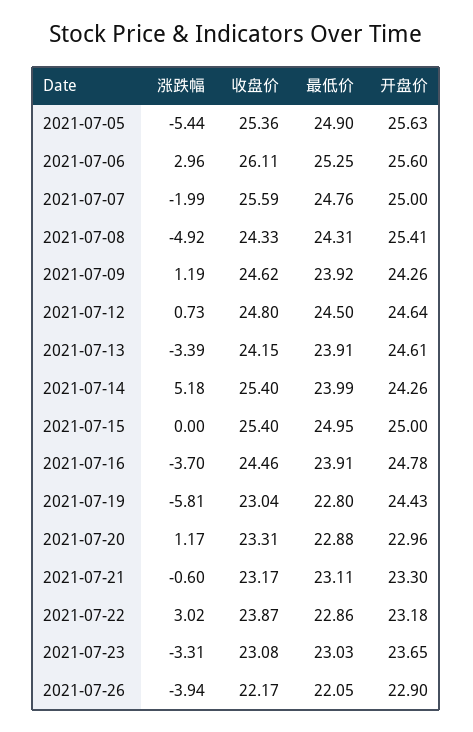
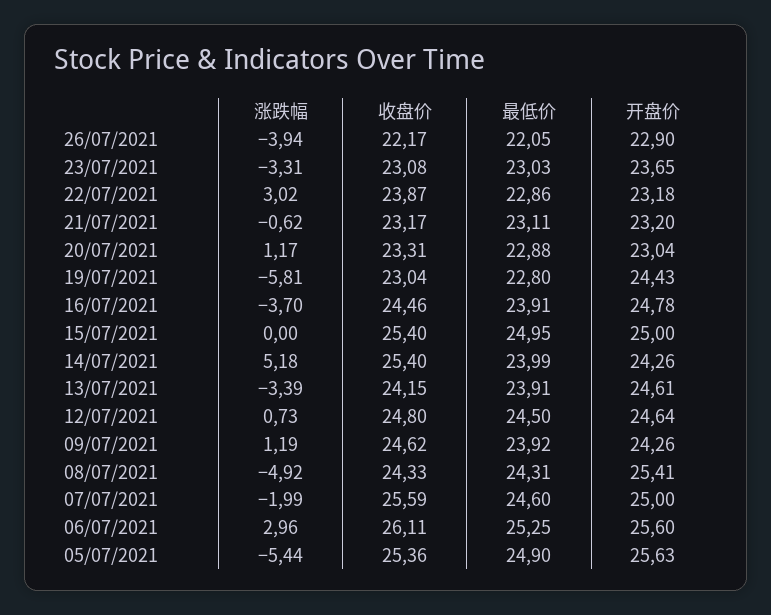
最低价, 2021-07-07: 24.76 -> 24.6
开盘价, 2021-07-20: 22.96 -> 23.04
涨跌幅, 2021-07-21: -0.6 -> -0.62
开盘价, 2021-07-21: 23.3 -> 23.2

